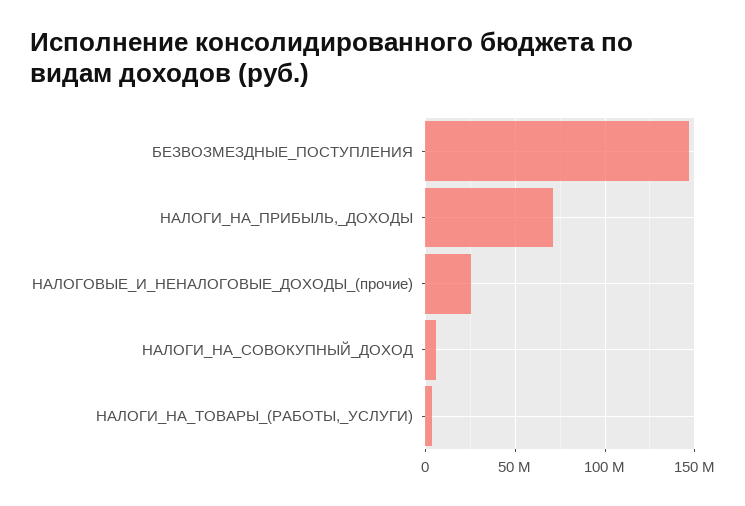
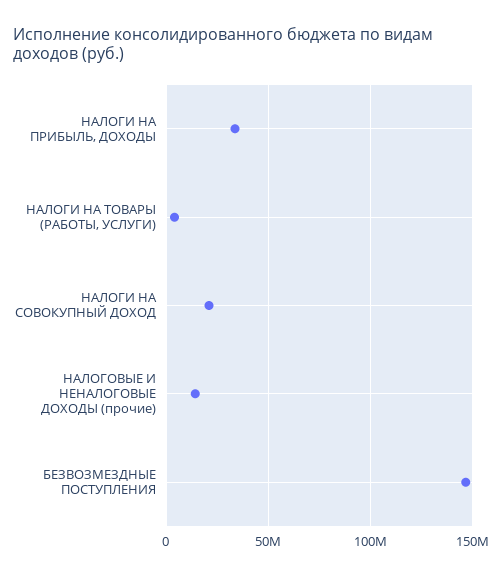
НАЛОГИ_НА_ПРИБЫЛЬ,_ДОХОДЫ: 70000000 -> 35000000
НАЛОГОВЫЕ_И_НЕНАЛОГОВЫЕ_ДОХОДЫ_(прочие): 25000000 -> 15000000
НАЛОГИ_НА_СОВОКУПНЫЙ_ДОХОД: 5000000 -> 20000000

